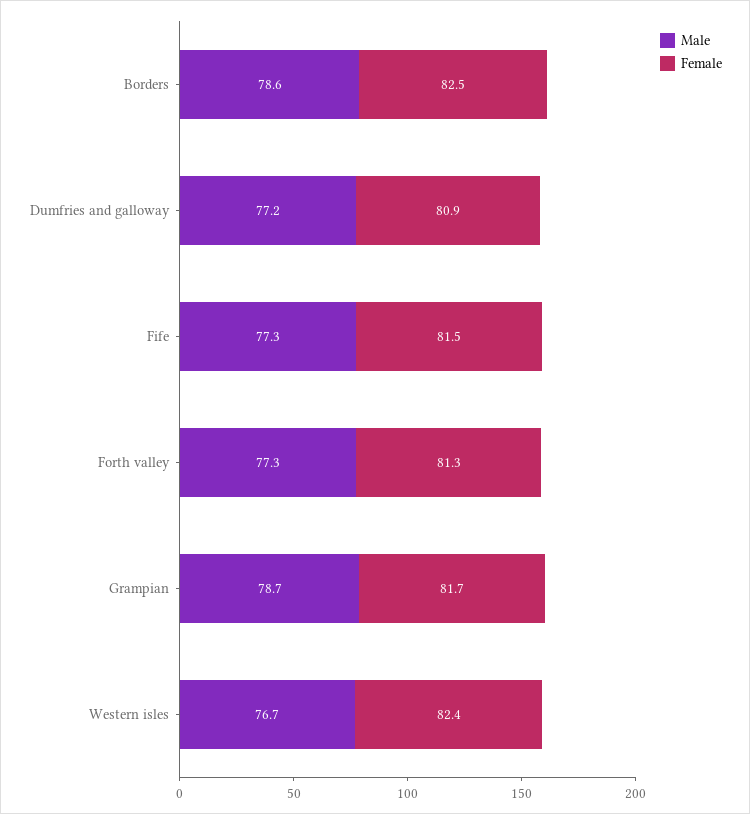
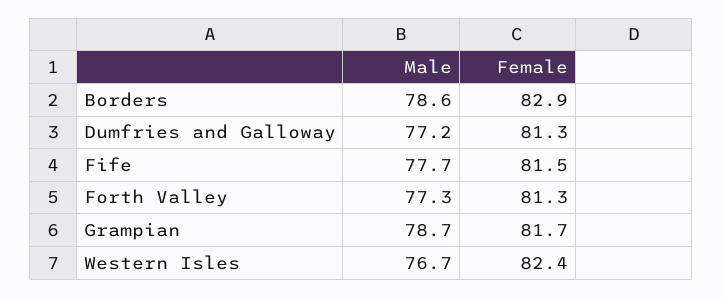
Female, Borders: 82.5 -> 82.9
Female, Dumfries and galloway: 80.9 -> 81.3
Male, Fife: 77.3 -> 77.7

